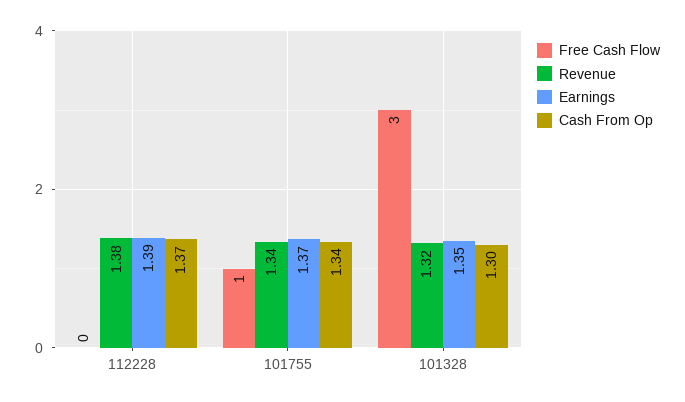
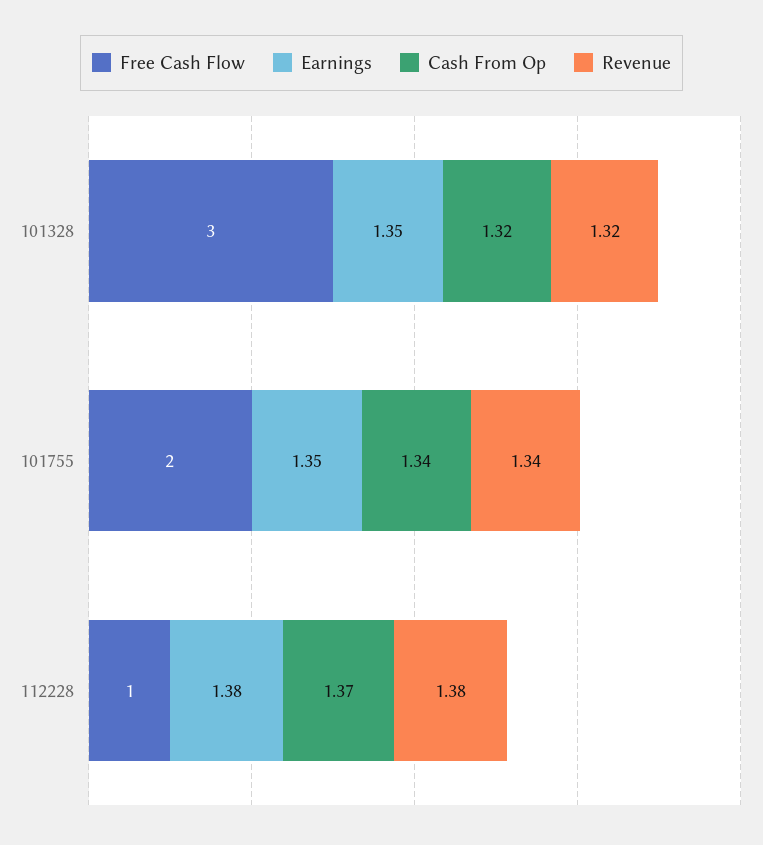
Free Cash Flow, 112228: 0 -> 1
Earnings, 112228: 1.39 -> 1.38
Free Cash Flow, 101755: 1 -> 2
Earnings, 101755: 1.37 -> 1.35
Cash From Op, 101328: 1.3 -> 1.32

